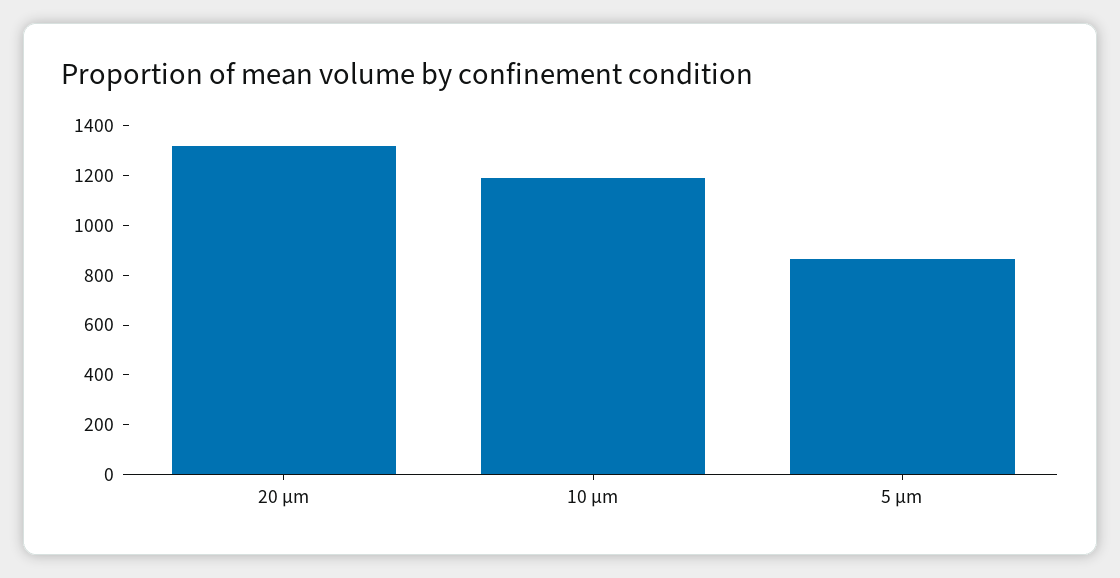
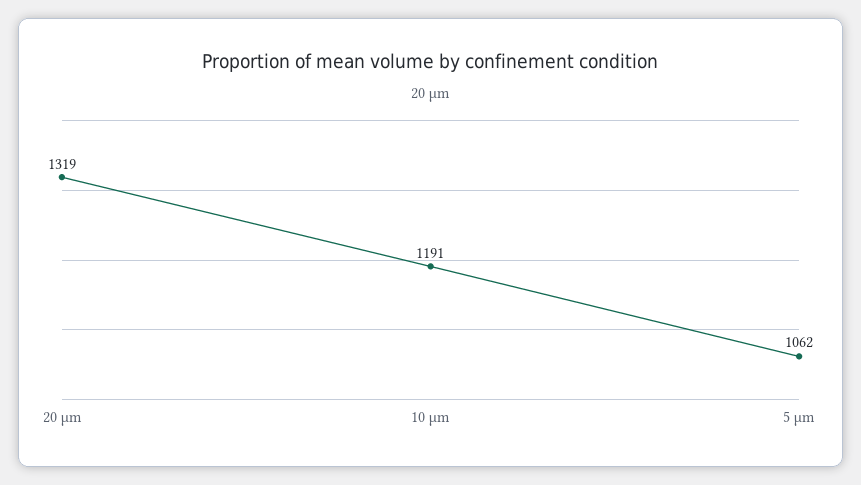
5 µm: 850 -> 1062

